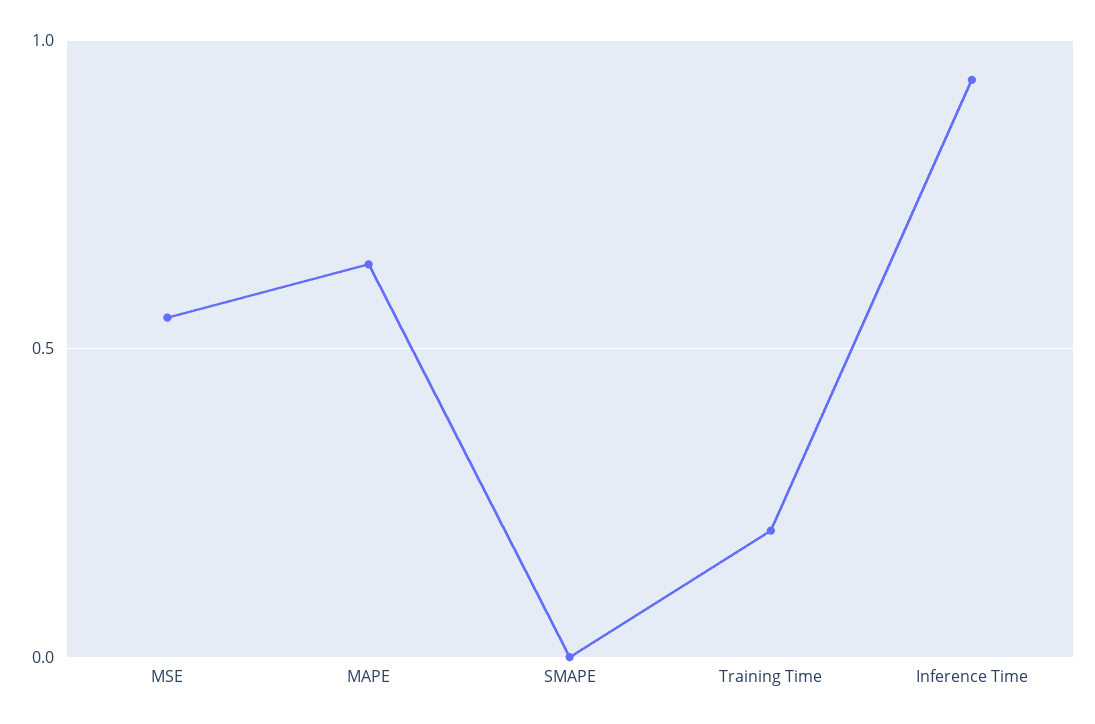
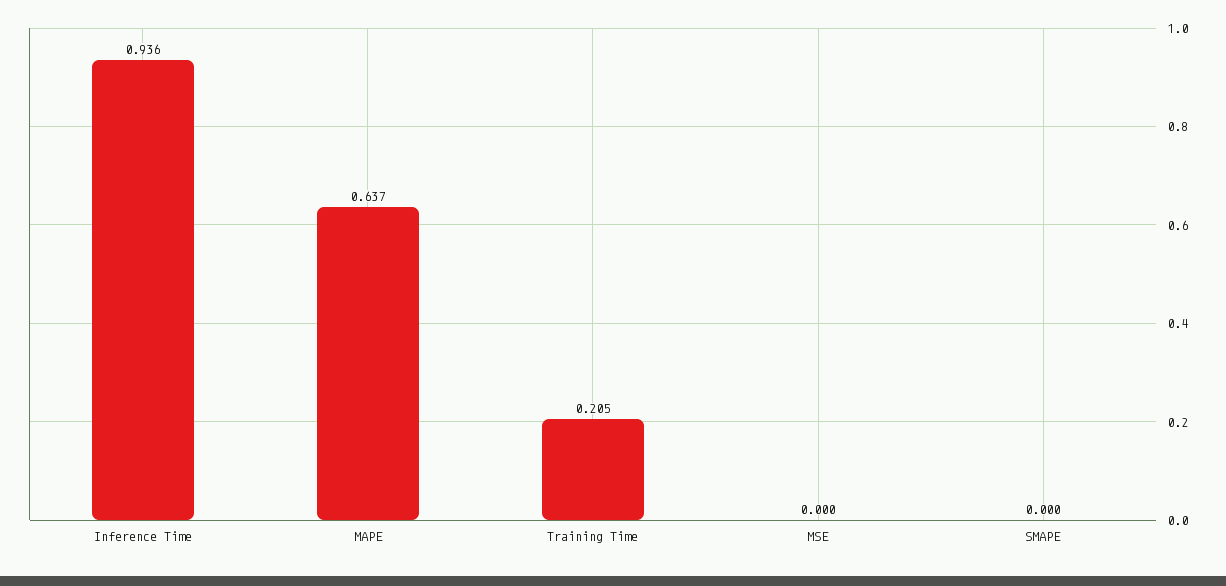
MSE: 0.55 -> 0

